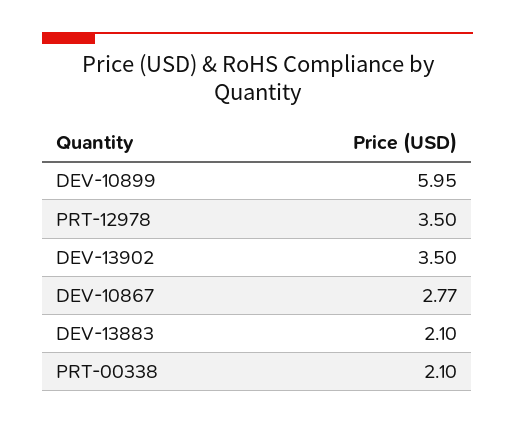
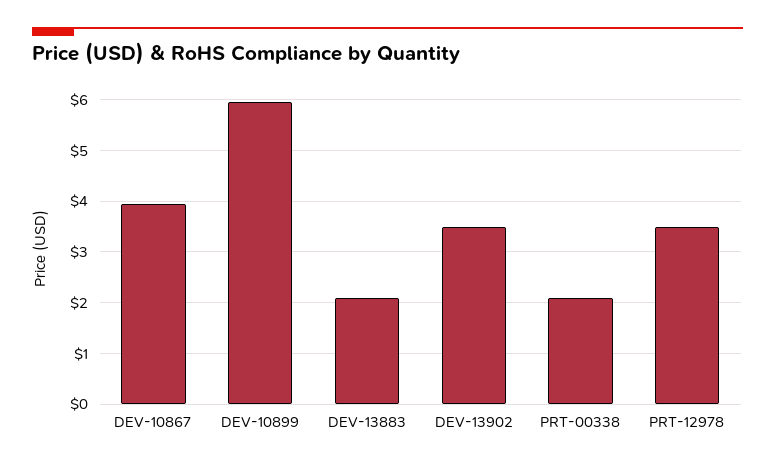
DEV-10867: 2.77 -> 4

